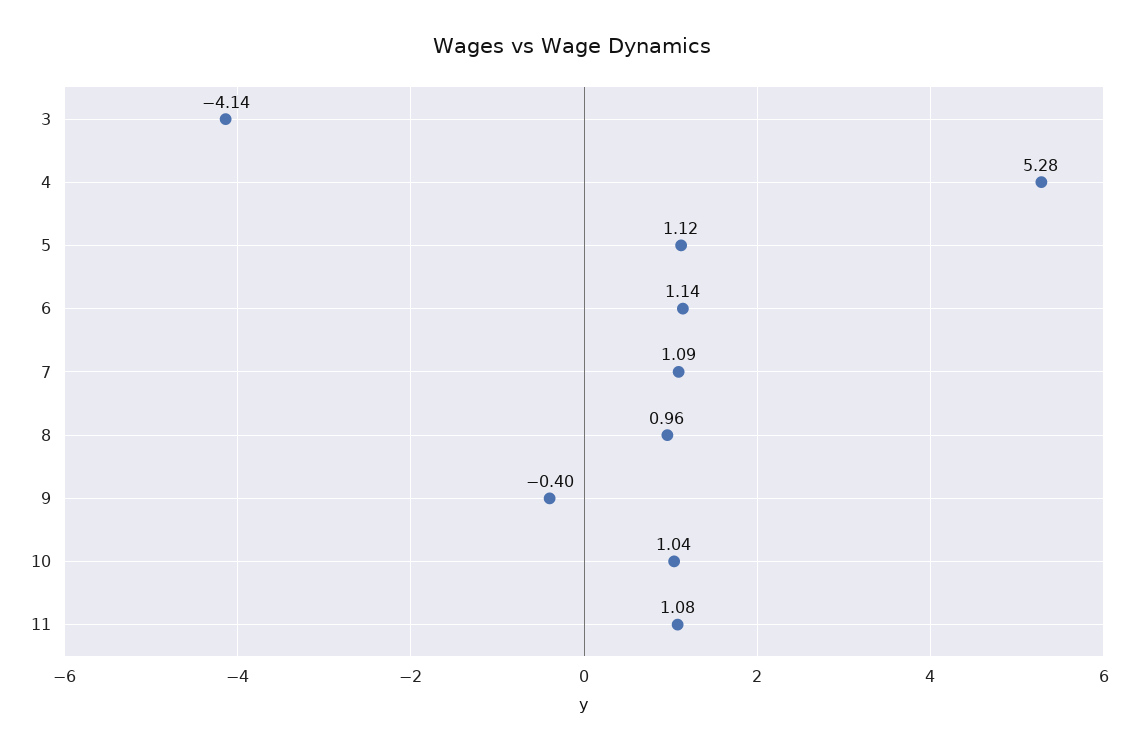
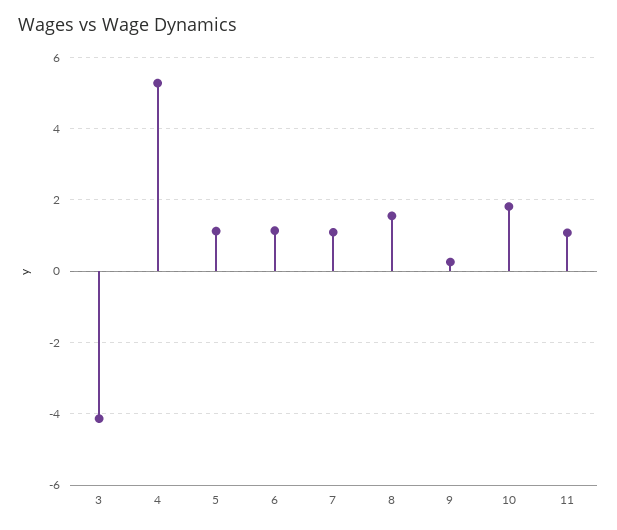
8: 0.96 -> 1.6
9: -0.4 -> 0.2
10: 1.04 -> 1.8

